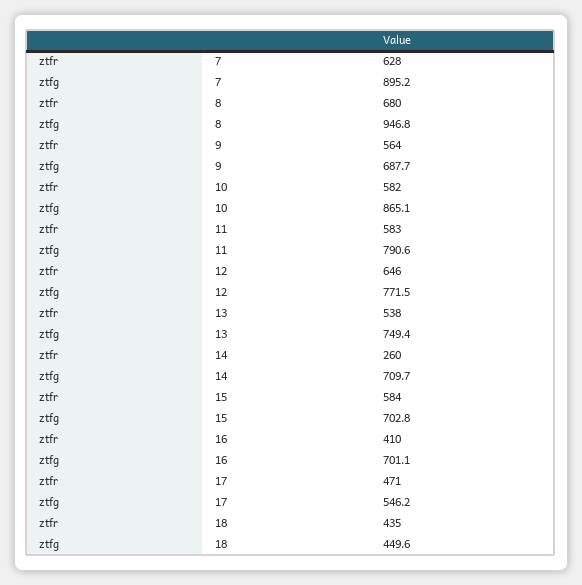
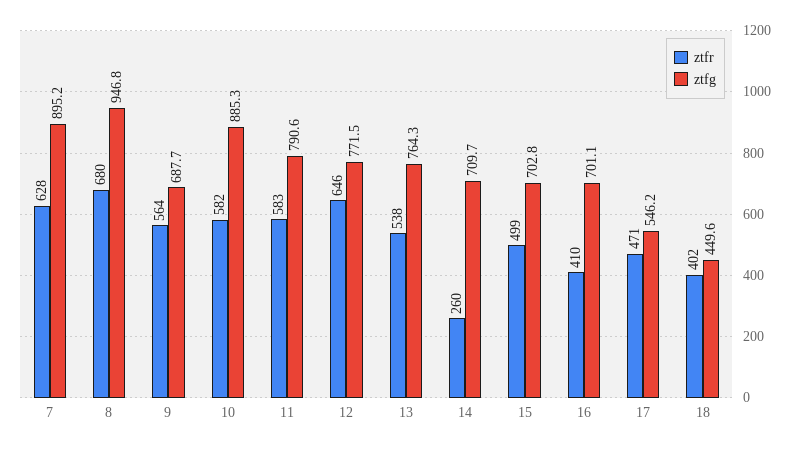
ztfg, 10: 865.1 -> 885.3
ztfg, 13: 749.4 -> 764.3
ztfr, 15: 584 -> 499
ztfr, 18: 435 -> 402

